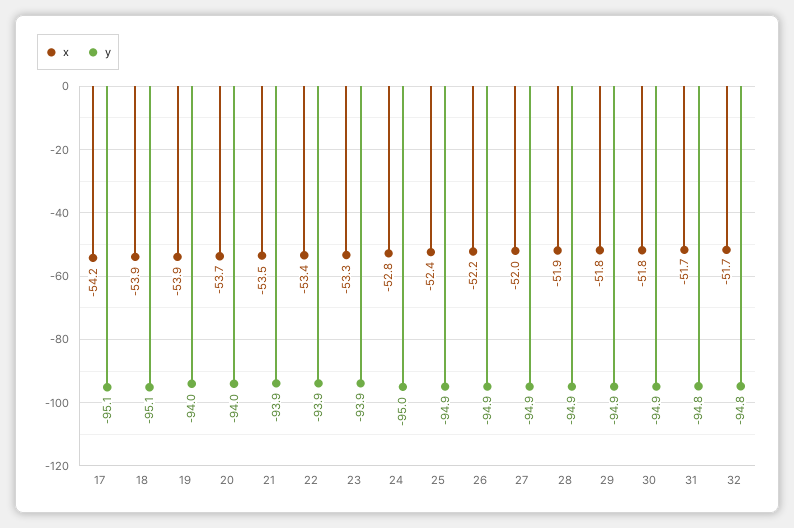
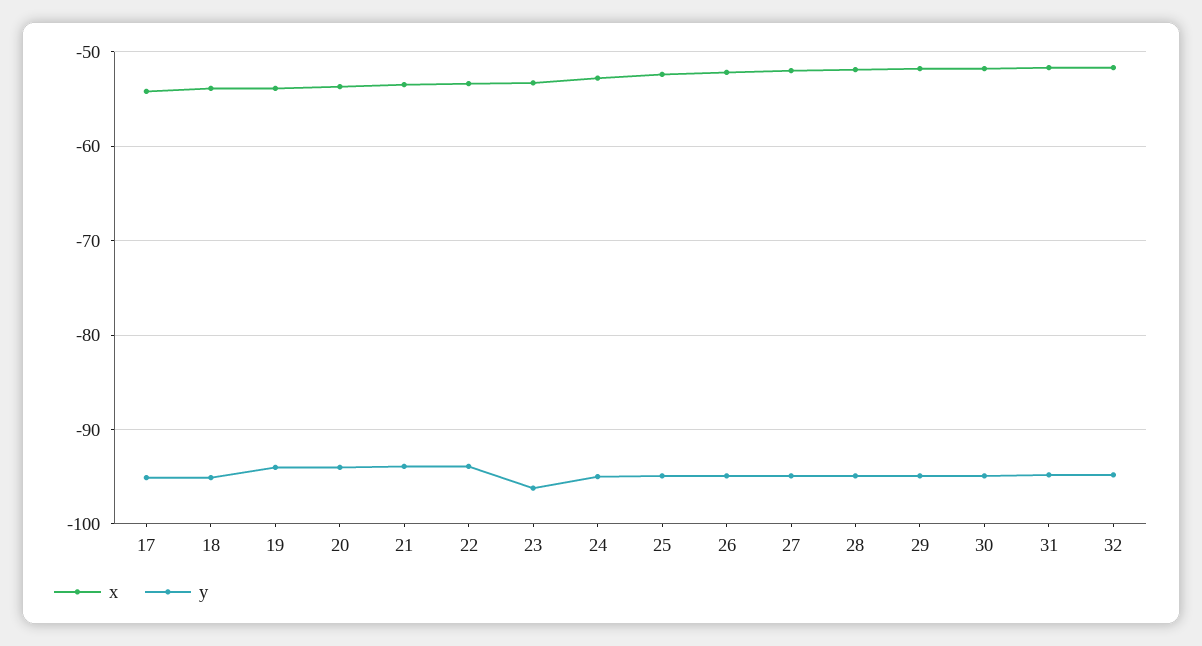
y, 23: -93.9 -> -96

